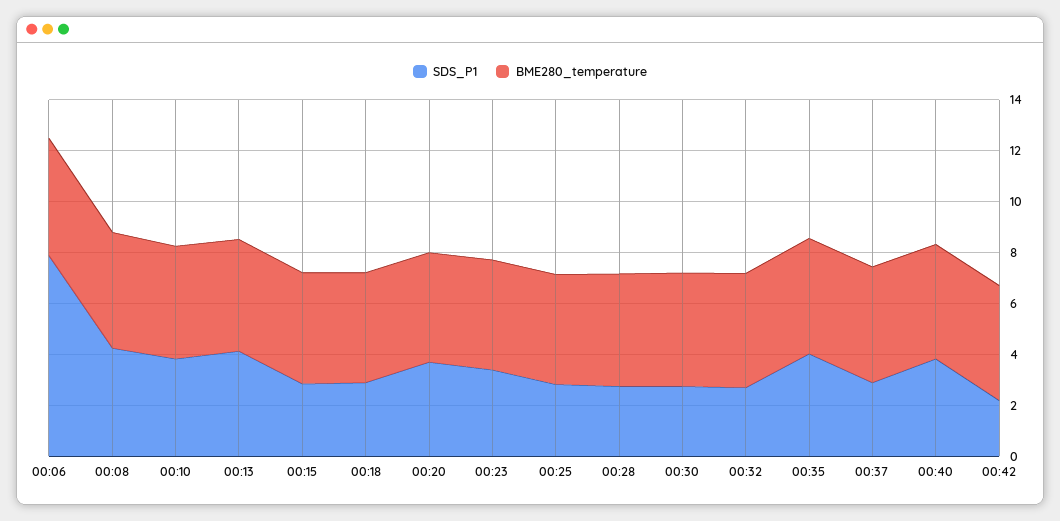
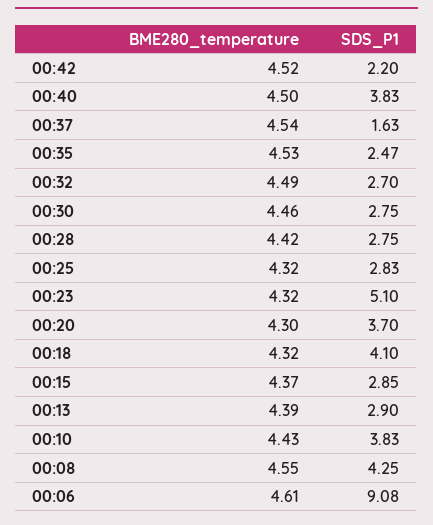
SDS_P1, 00:06: 8 -> 9.08
SDS_P1, 00:13: 4 -> 2.9
SDS_P1, 00:18: 3 -> 4.1
SDS_P1, 00:23: 3.5 -> 5.1
SDS_P1, 00:35: 4 -> 2.47
SDS_P1, 00:37: 3 -> 1.63

